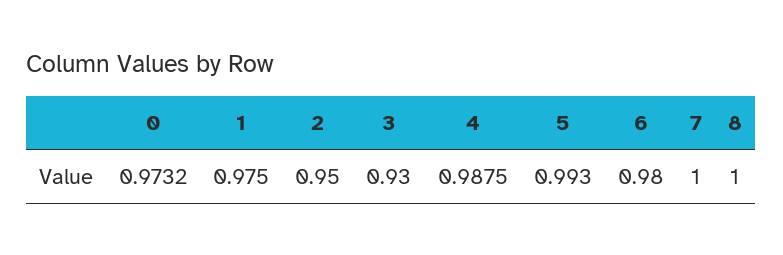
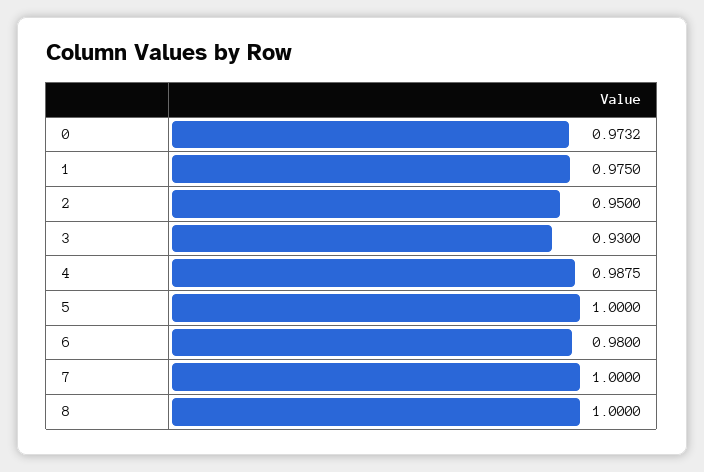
5: 0.993 -> 1

